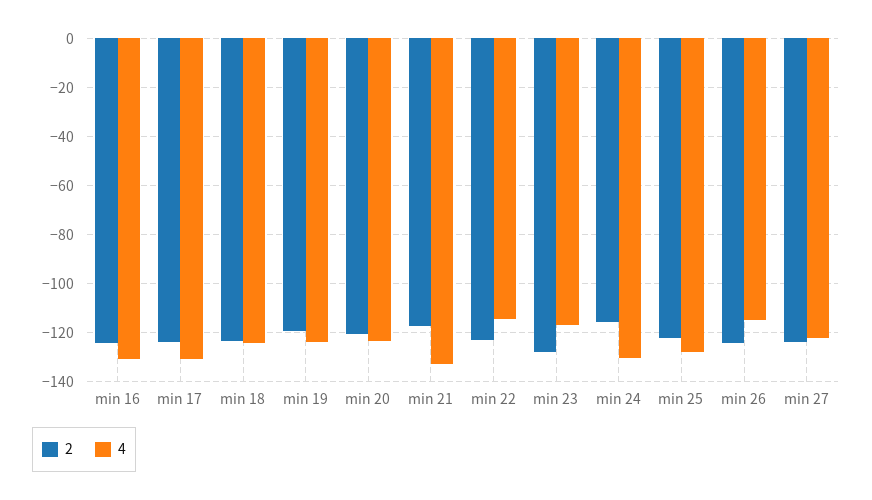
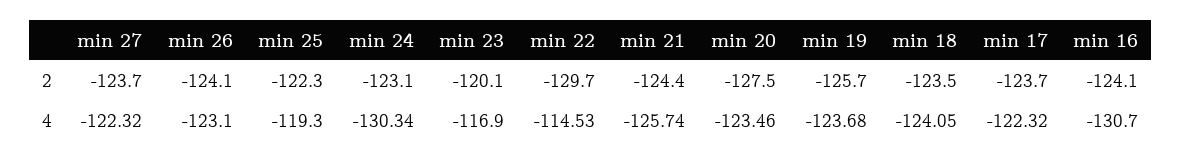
4, min 17: -130 -> -122.32
2, min 19: -120 -> -125.7
2, min 20: -120 -> -127.5
2, min 21: -117.5 -> -124.4
4, min 21: -132.5 -> -125.74
2, min 22: -122.5 -> -129.7
2, min 23: -127.5 -> -120.1
2, min 24: -115 -> -123.1
4, min 25: -127.5 -> -119.3
4, min 26: -115 -> -123.1

